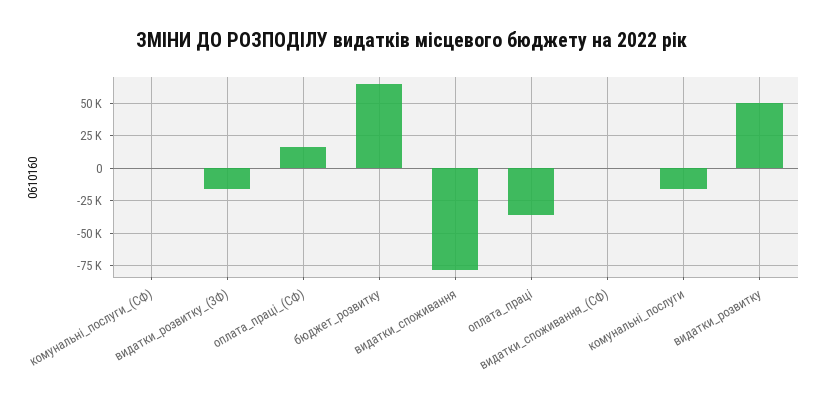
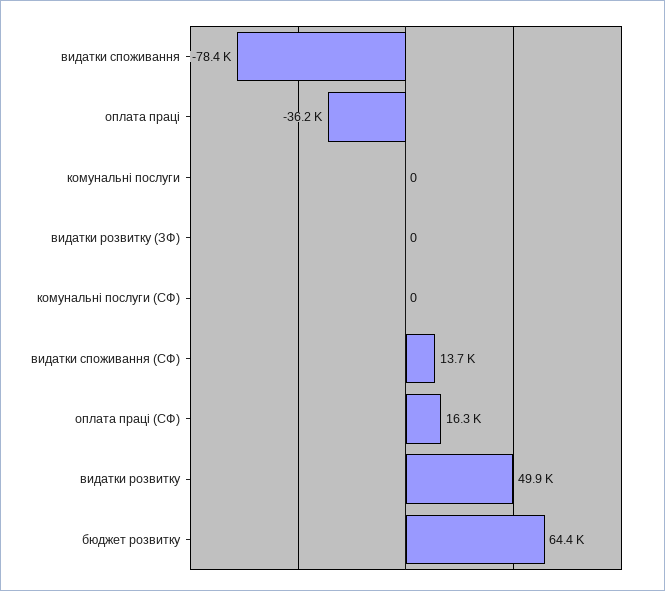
видатки_розвитку_(ЗФ): -15000 -> 0
видатки_споживання_(СФ): 0 -> 13700
комунальні_послуги: -15000 -> 0

